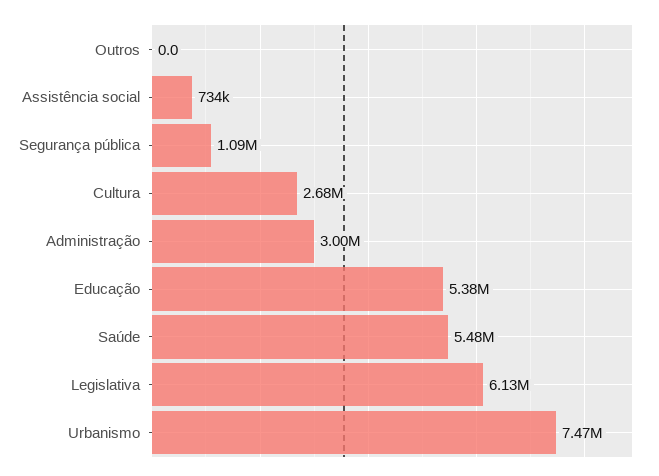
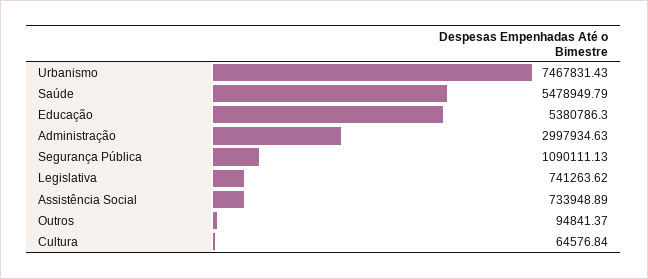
Outros: 0 -> 94841.37
Cultura: 2680000 -> 64576.84
Legislativa: 6130000 -> 741263.62

